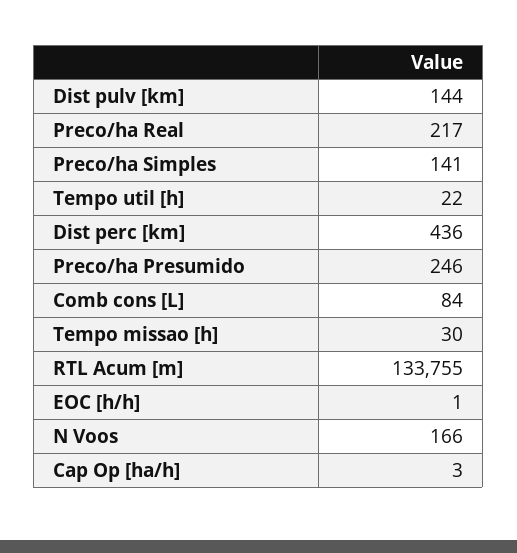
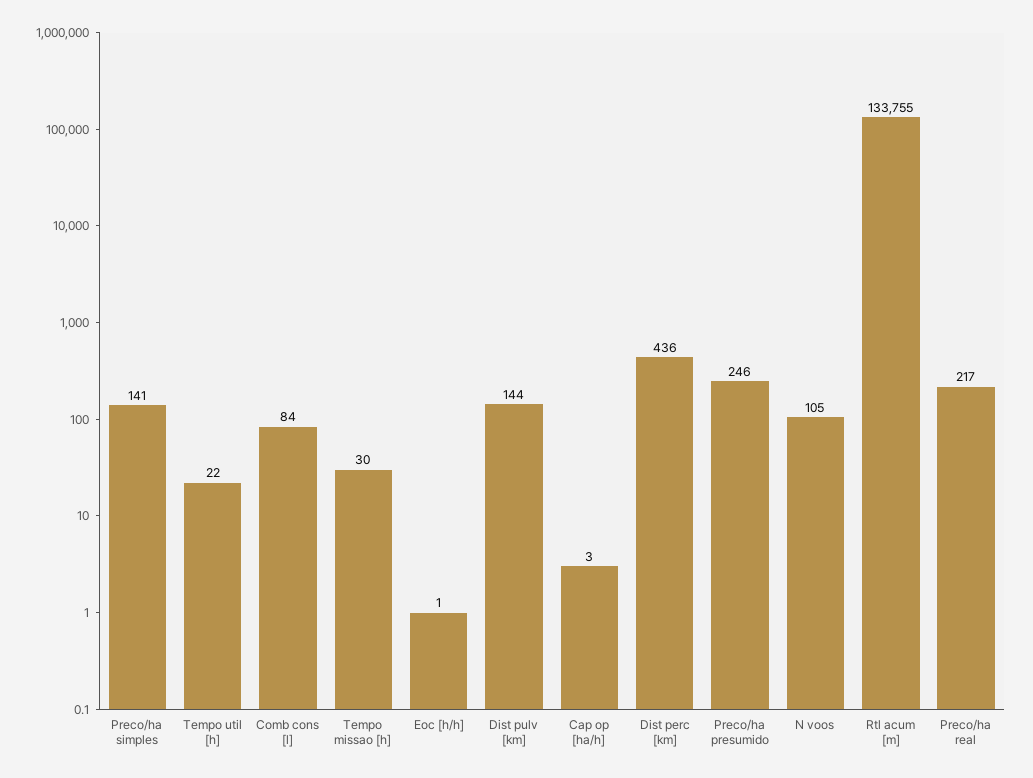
N Voos: 166 -> 105

